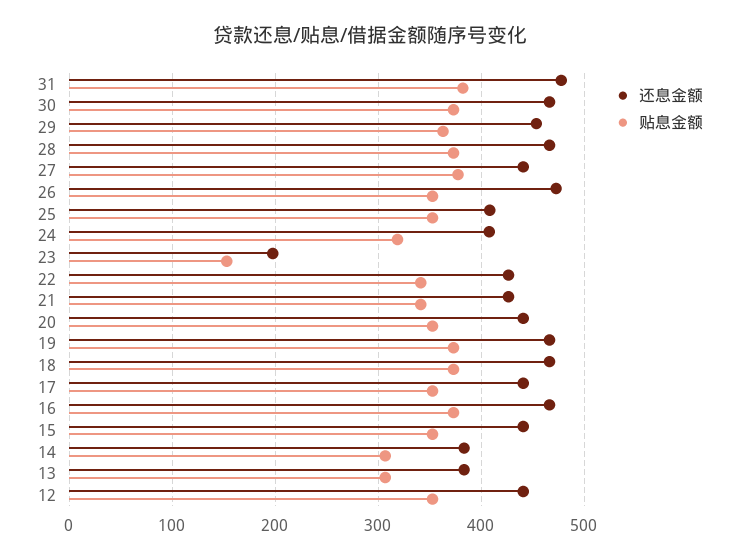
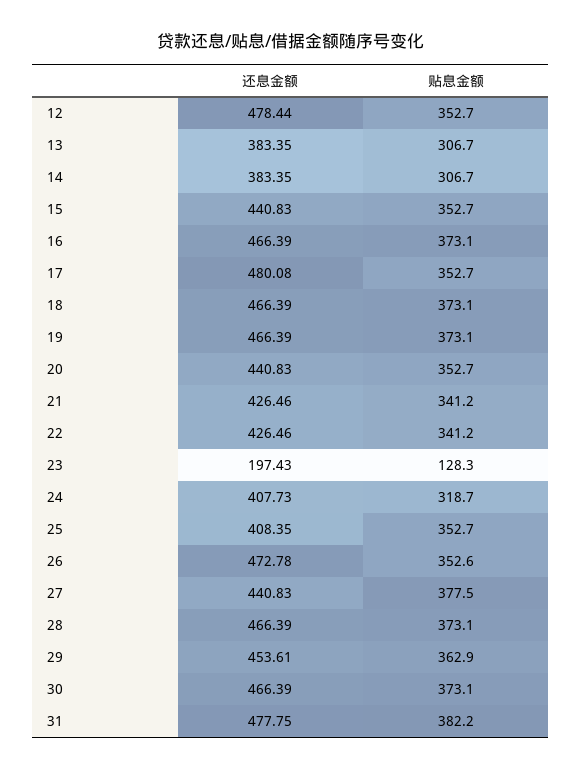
贴息金额, 23: 150 -> 128.3
还息金额, 17: 440 -> 480.08
还息金额, 12: 440 -> 478.44

